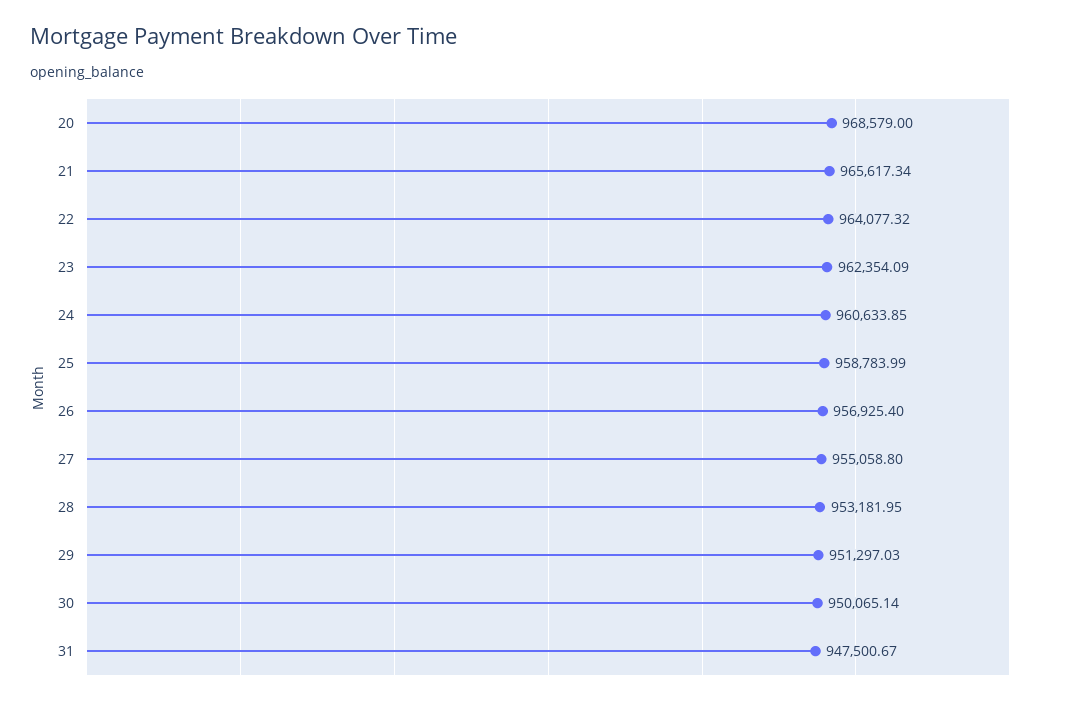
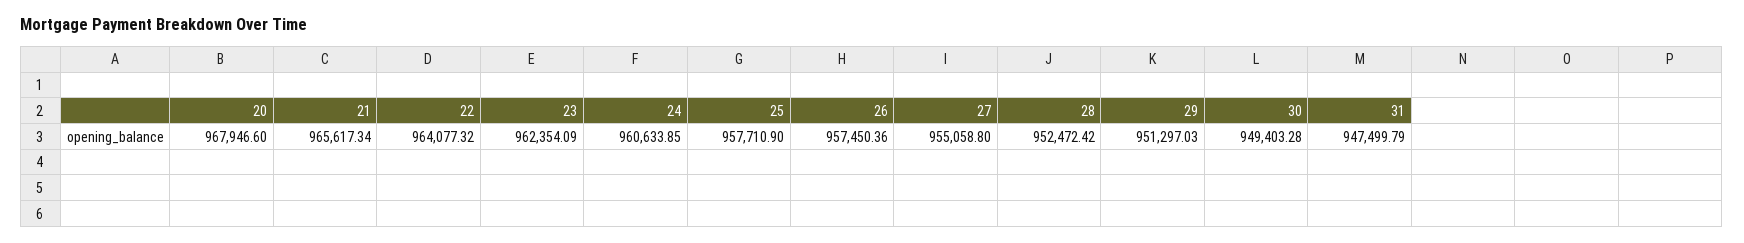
20: 968579 -> 967946.6
25: 958783.99 -> 957710.9
26: 956925.4 -> 957450.36
28: 953181.95 -> 952472.42
30: 950065.14 -> 949403.28
31: 947500.67 -> 947499.79

